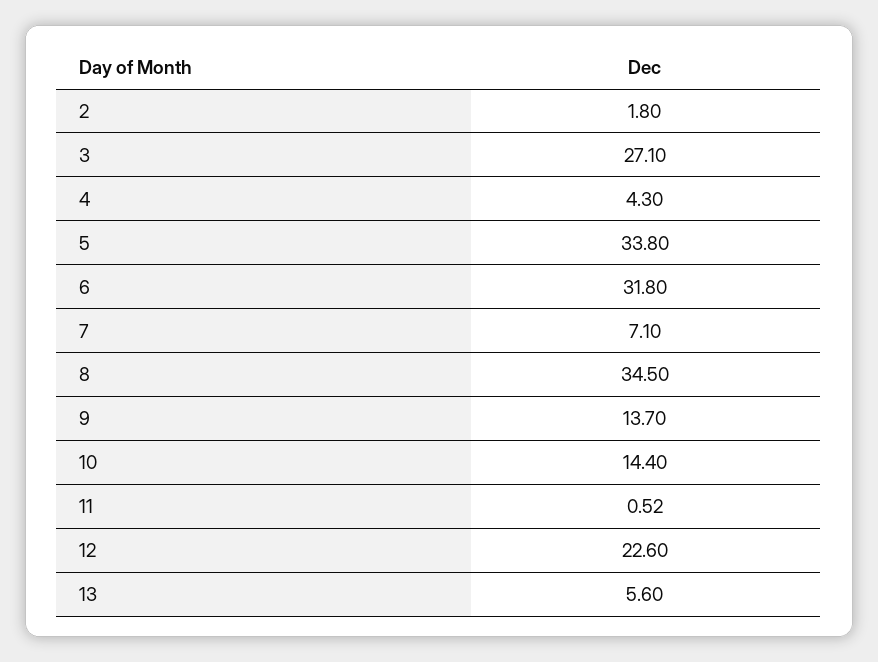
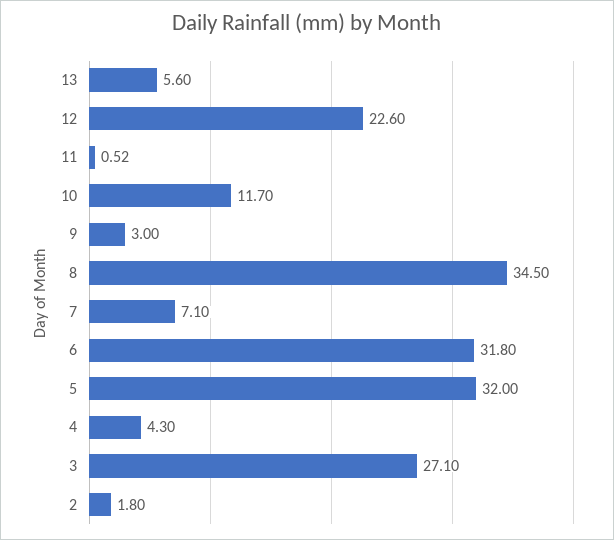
5: 33.8 -> 32
9: 13.7 -> 3
10: 14.4 -> 11.7

